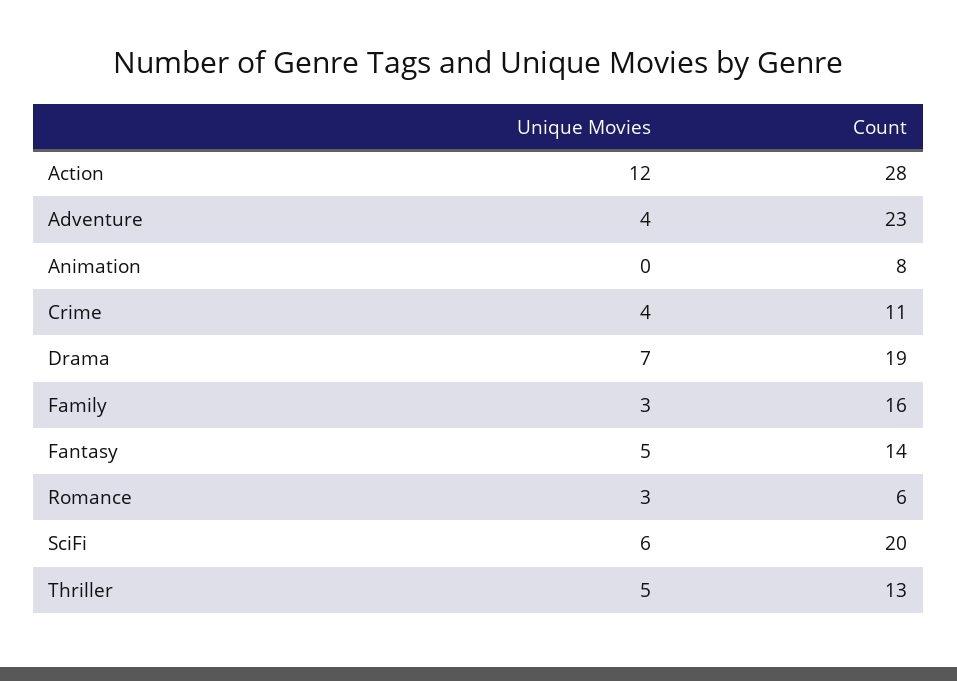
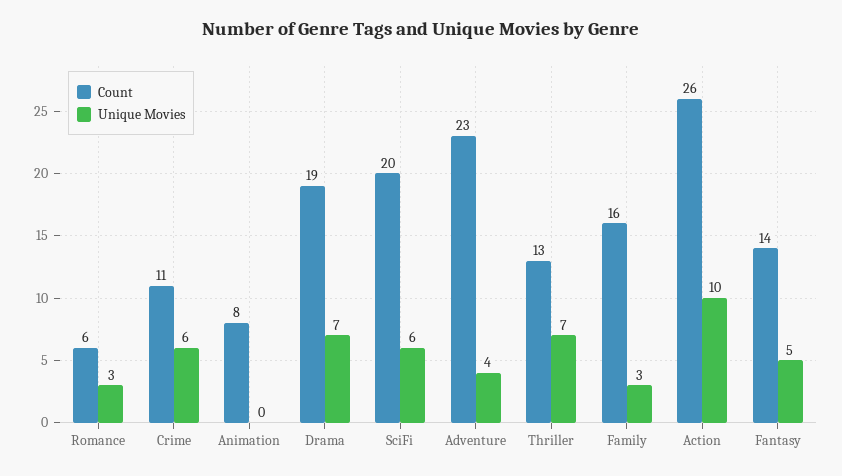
Unique Movies, Action: 12 -> 10
Count, Action: 28 -> 26
Unique Movies, Crime: 4 -> 6
Unique Movies, Thriller: 5 -> 7

